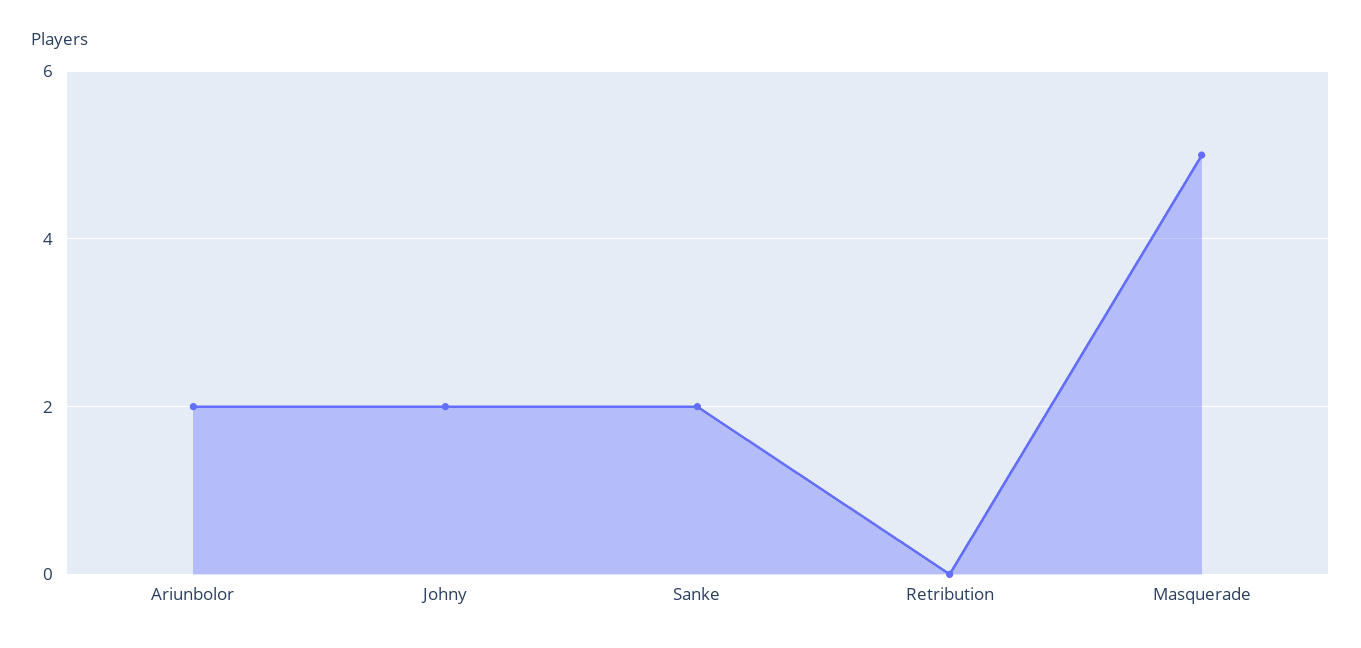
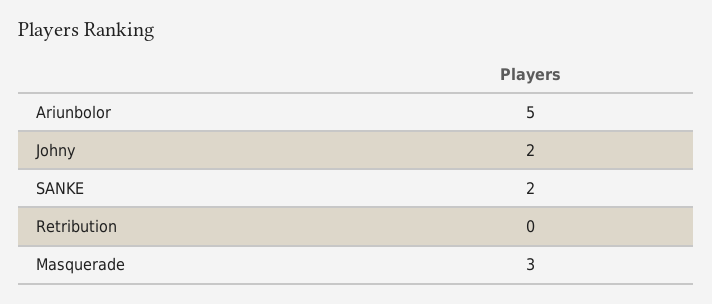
Ariunbolor: 2 -> 5
Masquerade: 5 -> 3

